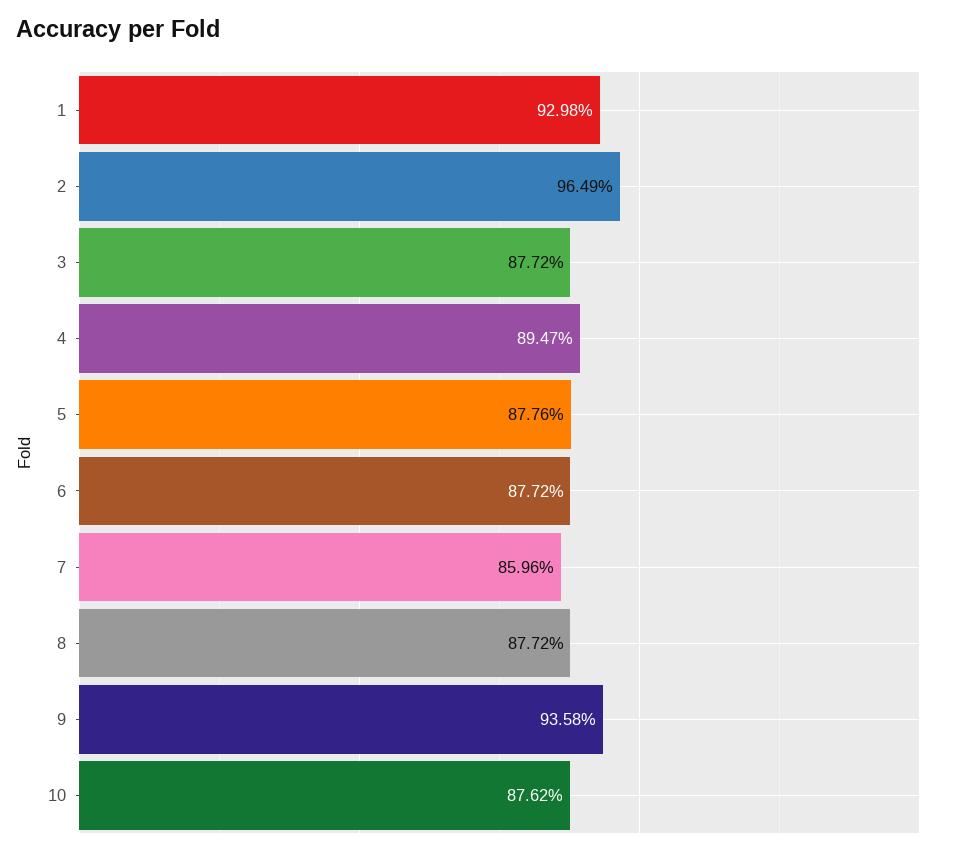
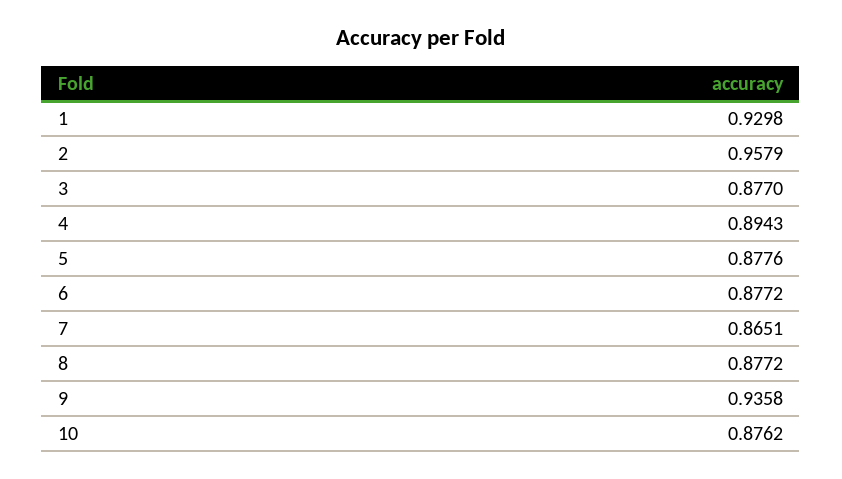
2: 0.9649 -> 0.9579
3: 0.8772 -> 0.877
4: 0.8947 -> 0.8943
7: 0.8596 -> 0.8651

